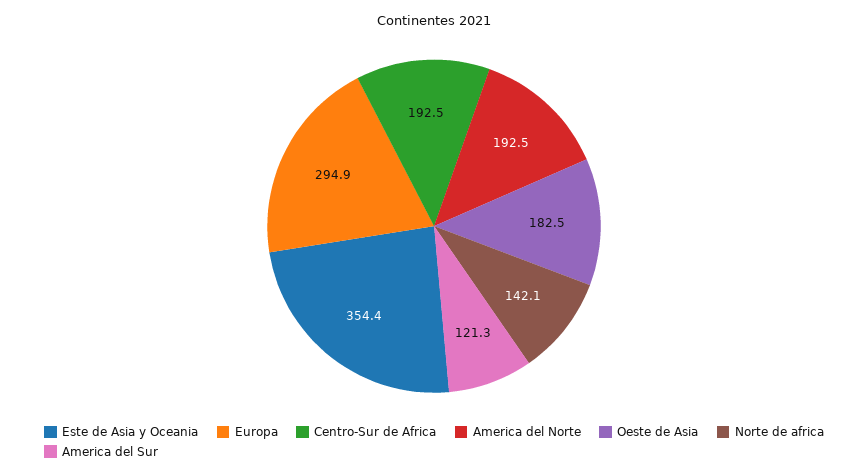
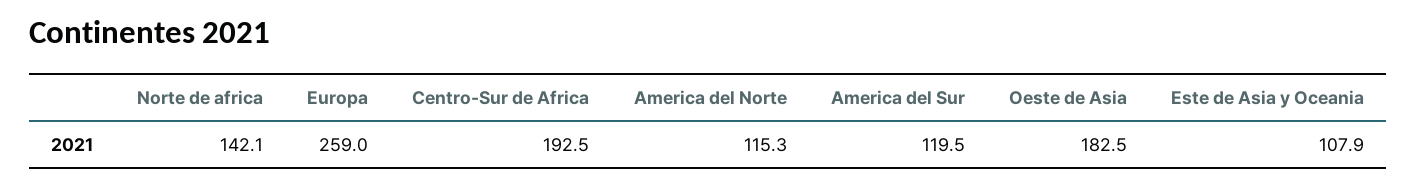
Este de Asia y Oceania: 354.4 -> 107.9
Europa: 294.9 -> 259
America del Norte: 192.5 -> 115.3
America del Sur: 121.3 -> 119.5

